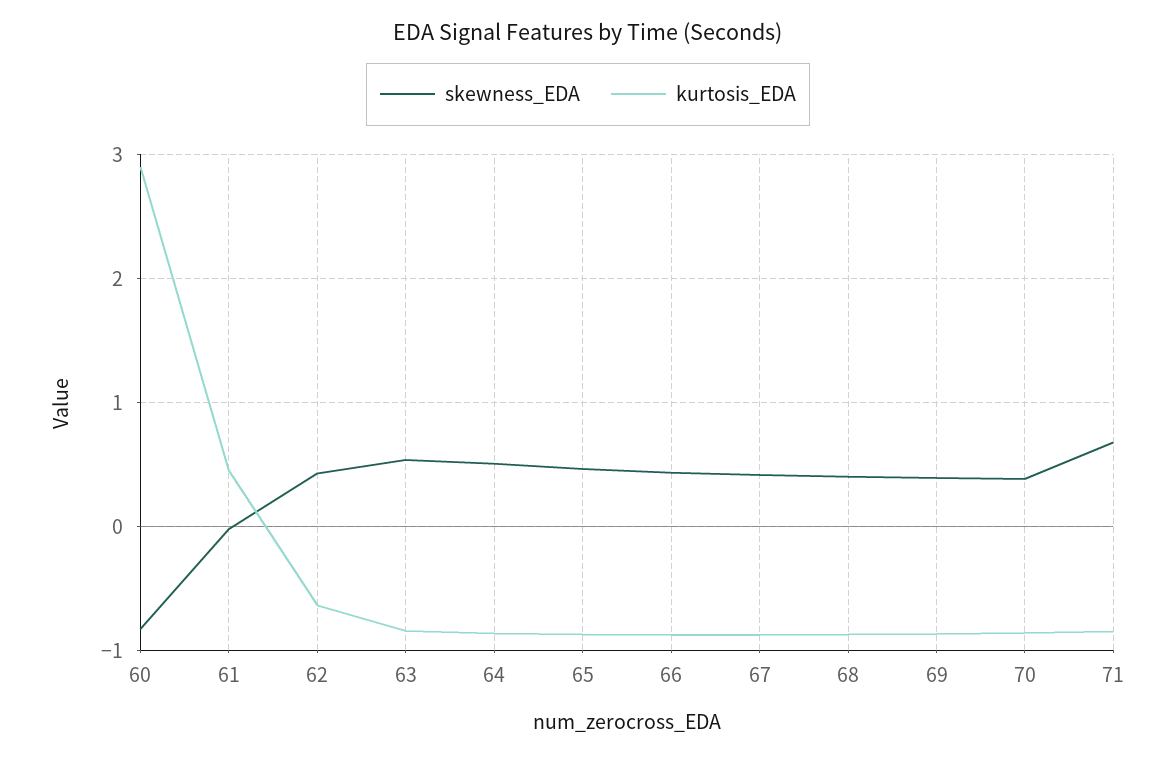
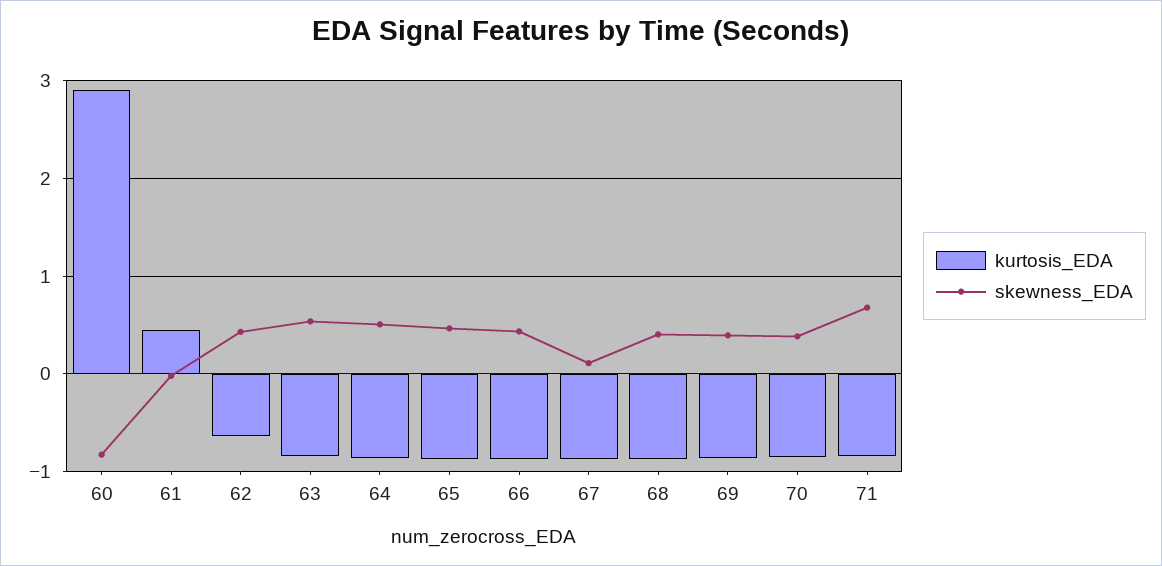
skewness_EDA, 67: 0.4 -> 0.1

